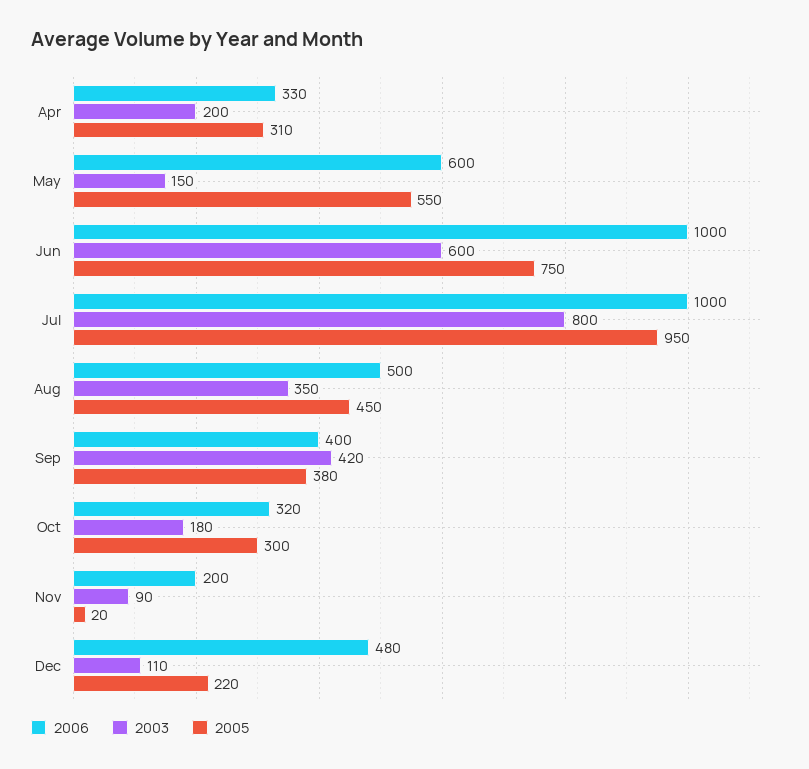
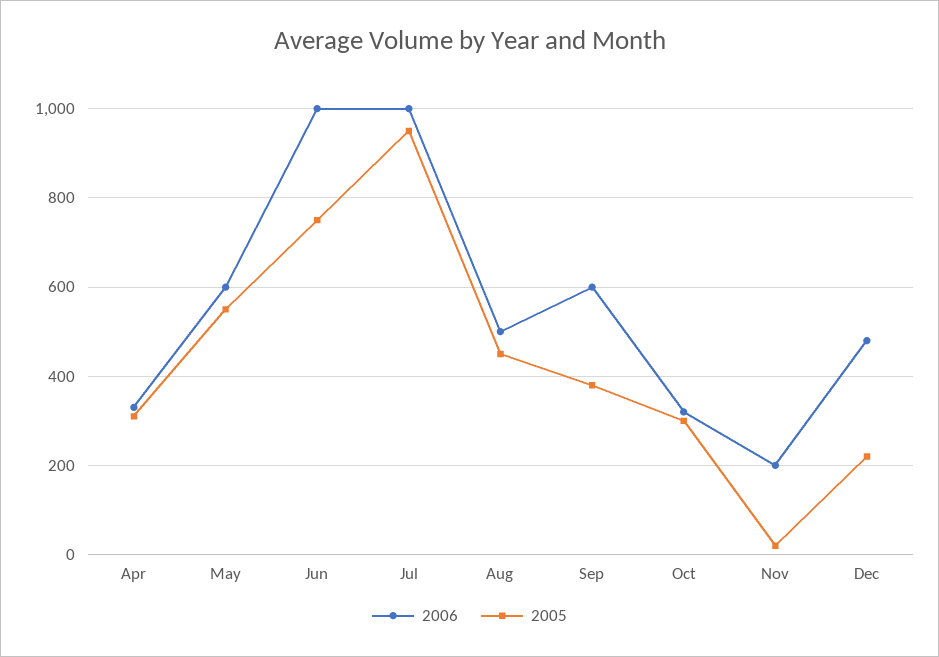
2003, Apr: 200 -> none
2003, May: 150 -> none
2003, Jun: 600 -> none
2003, Jul: 800 -> none
2003, Aug: 350 -> none
2006, Sep: 400 -> 600
2003, Sep: 420 -> none
2003, Oct: 180 -> none
2003, Nov: 90 -> none
2003, Dec: 110 -> none

